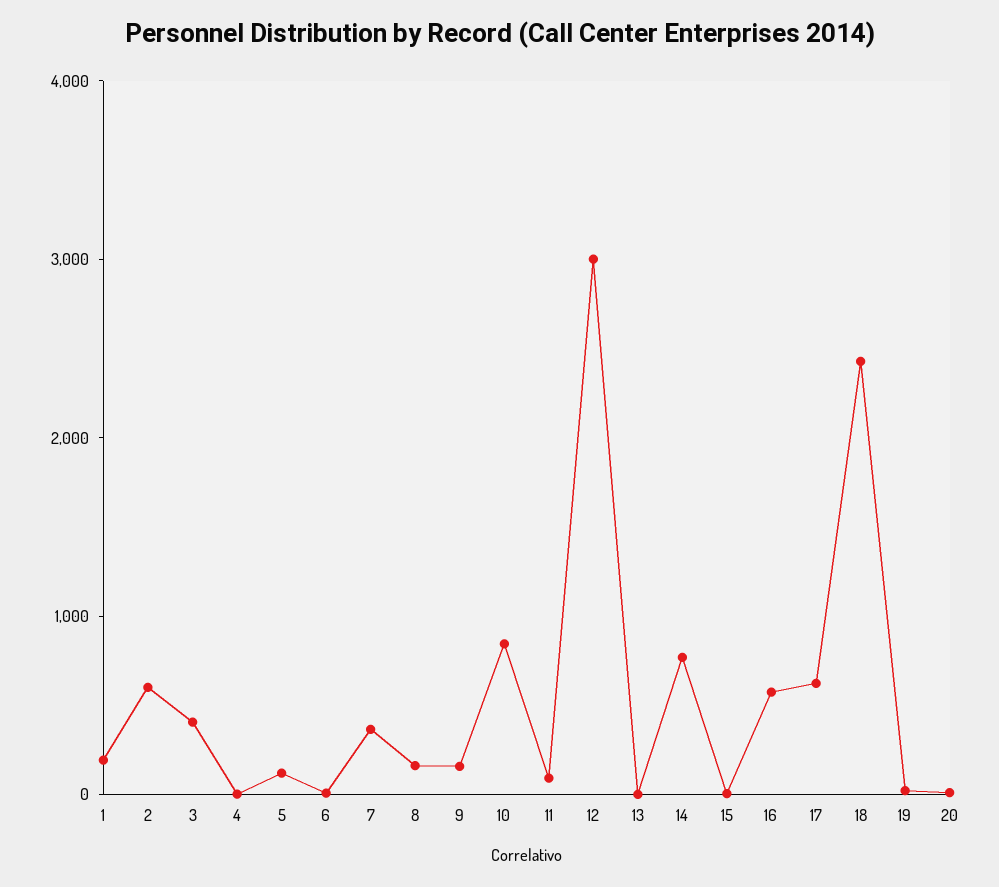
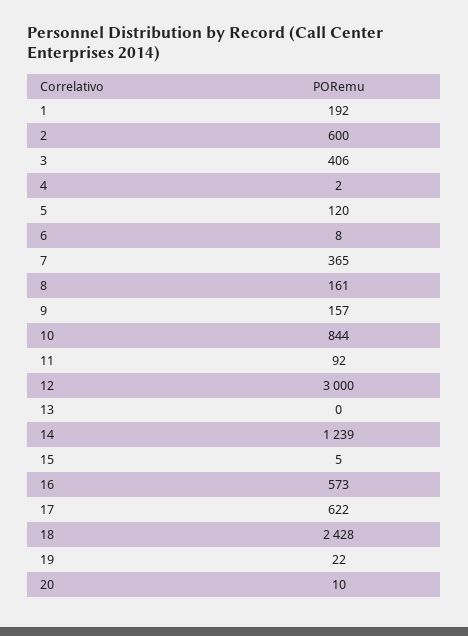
14: 800 -> 1239

